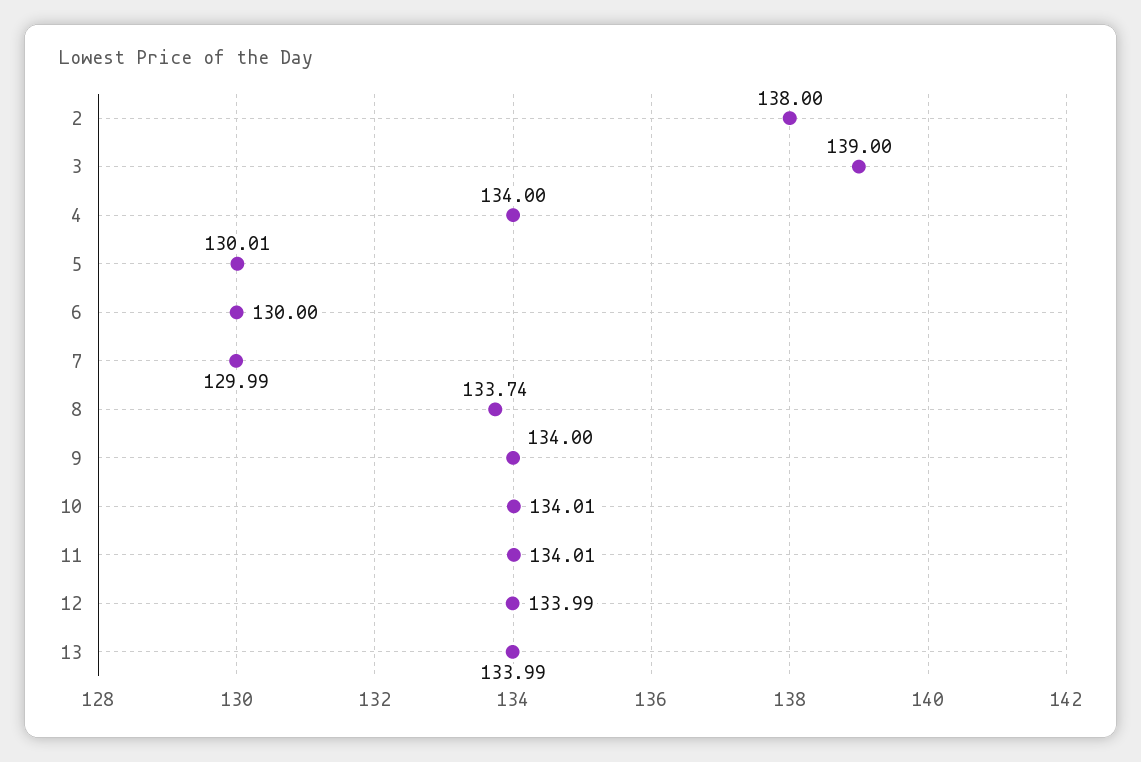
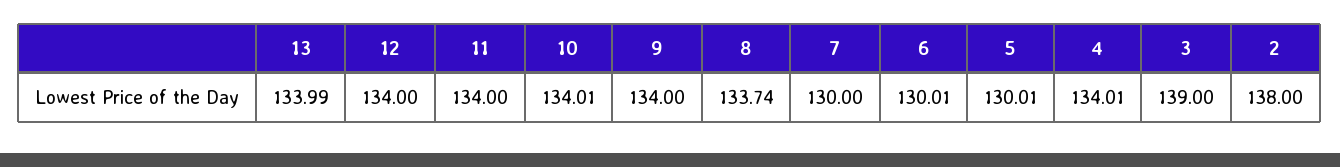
4: 134 -> 134.01
6: 130 -> 130.01
7: 129.99 -> 130
11: 134.01 -> 134
12: 133.99 -> 134

